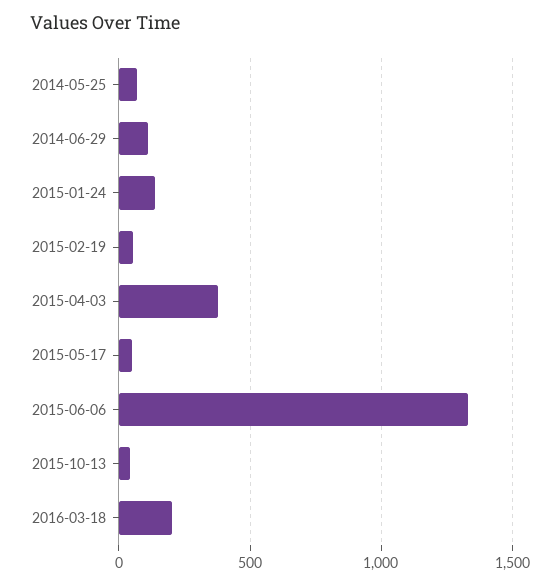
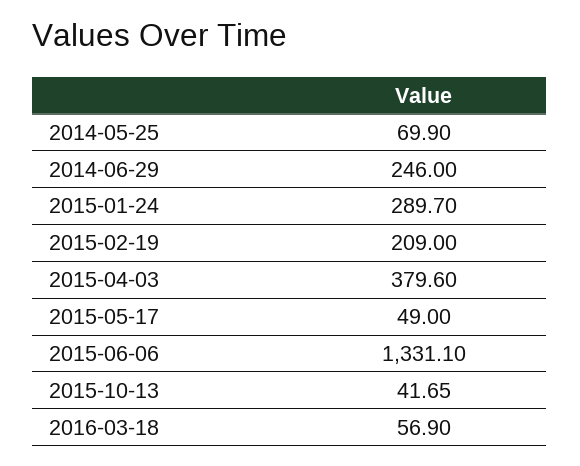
2014-06-29: 100 -> 246
2015-01-24: 150 -> 289.7
2015-02-19: 50 -> 209
2016-03-18: 200 -> 56.9

